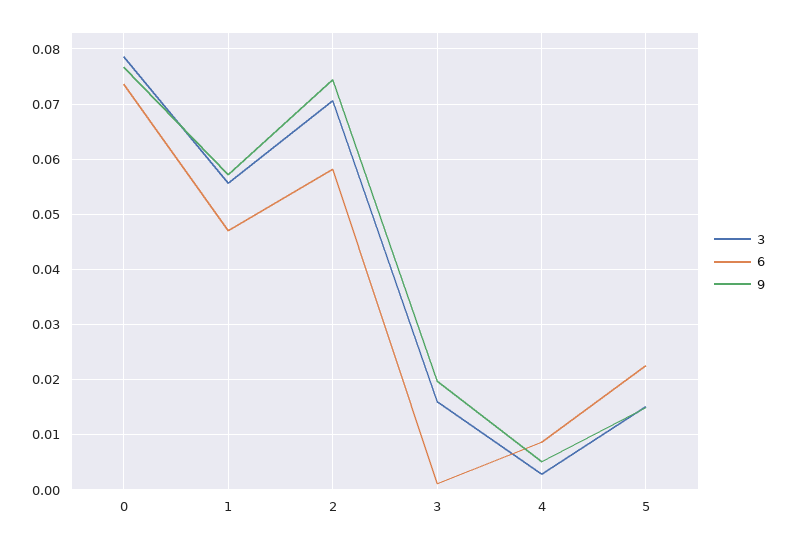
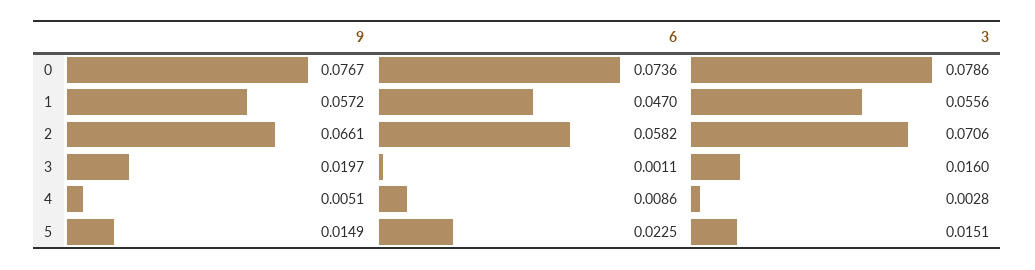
9, 2: 0.074 -> 0.0661

